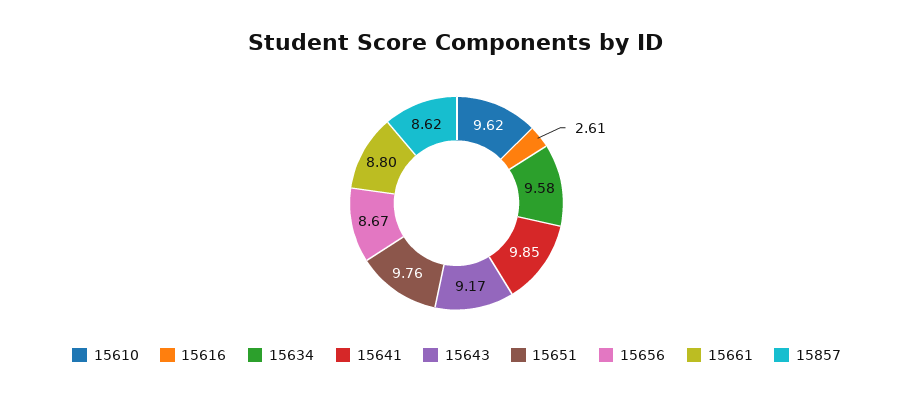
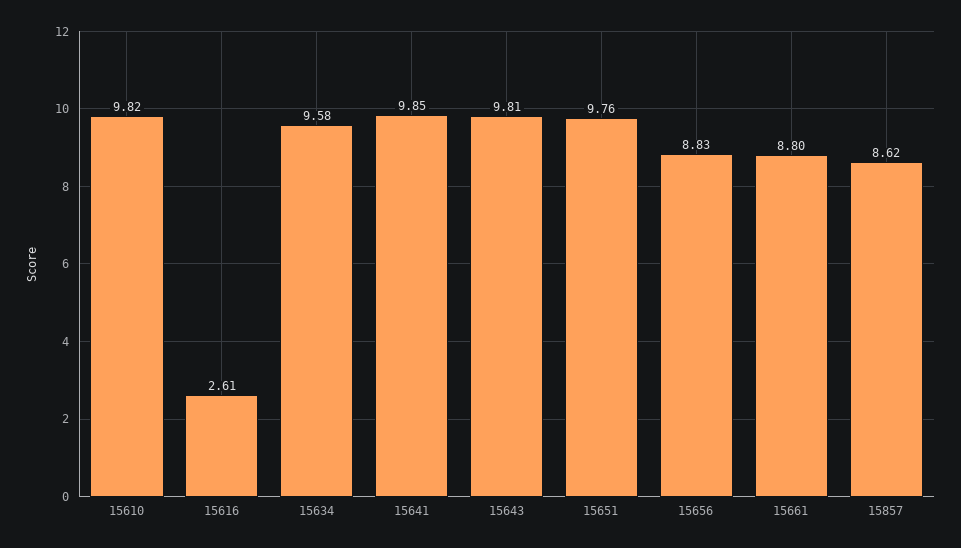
15610: 9.62 -> 9.82
15643: 9.17 -> 9.81
15656: 8.67 -> 8.83

